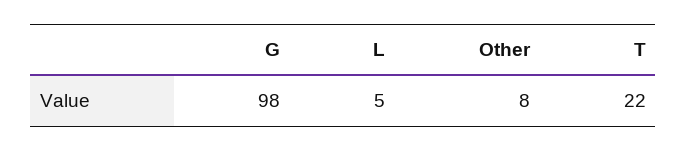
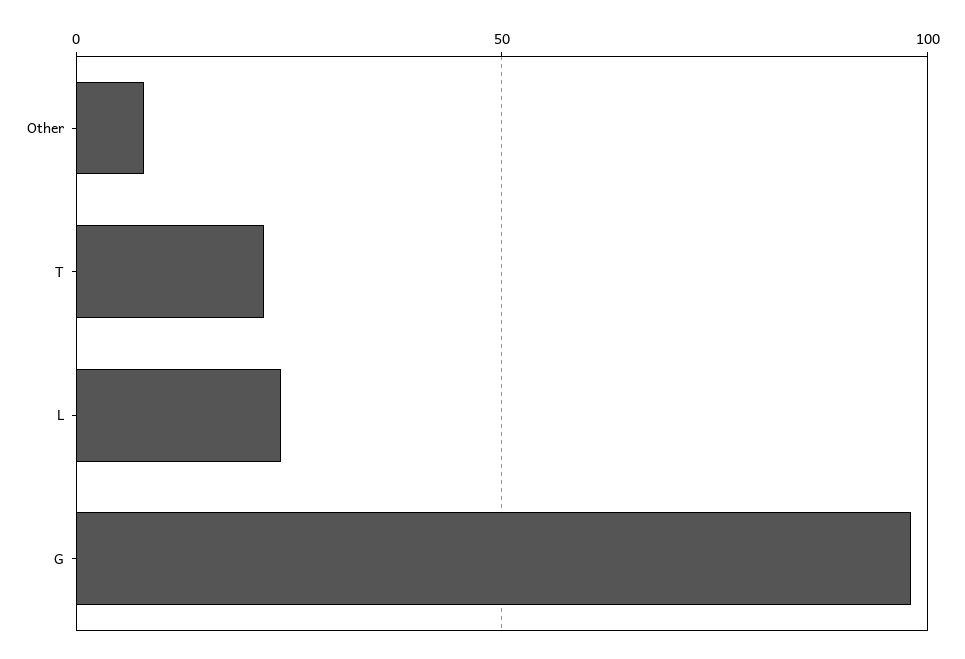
L: 5 -> 25

